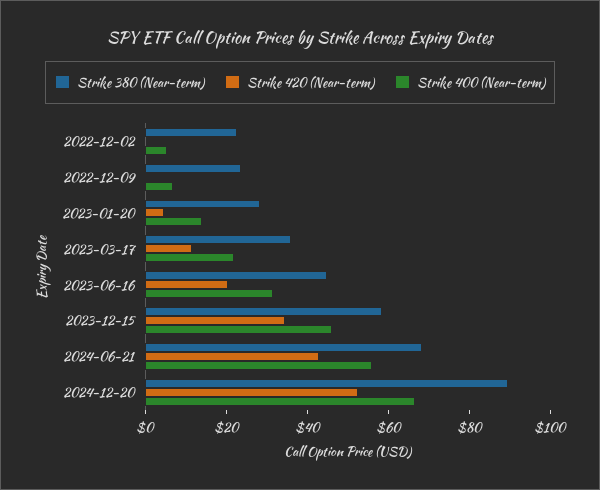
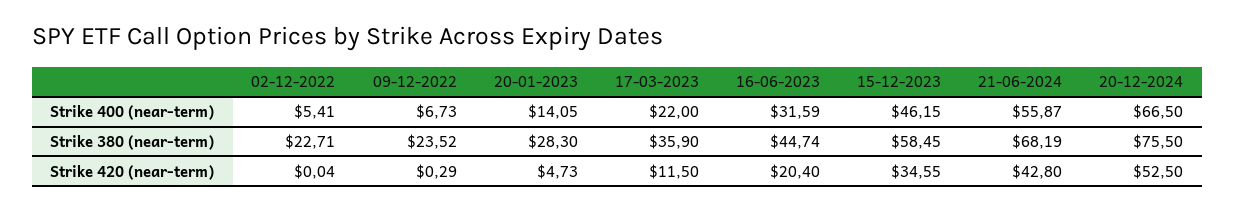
Strike 380 (Near-term), 2024-12-20: 90 -> 75.5

